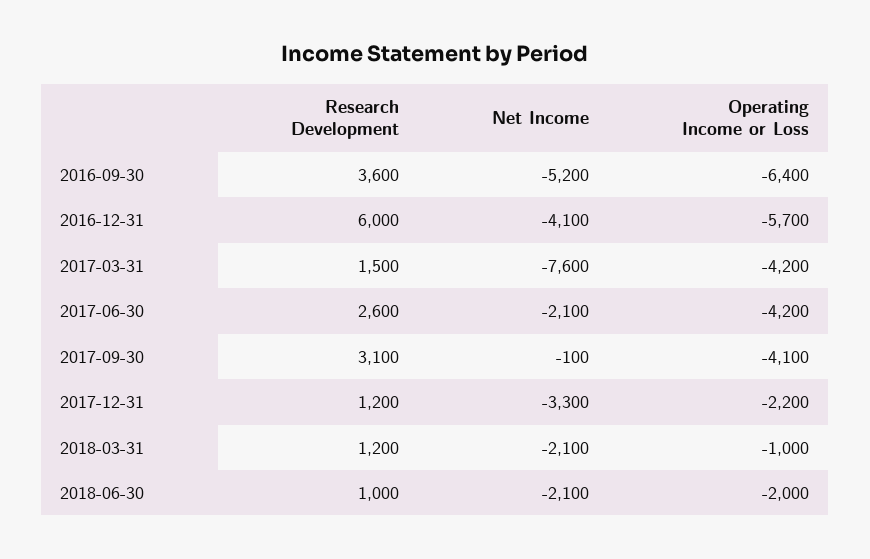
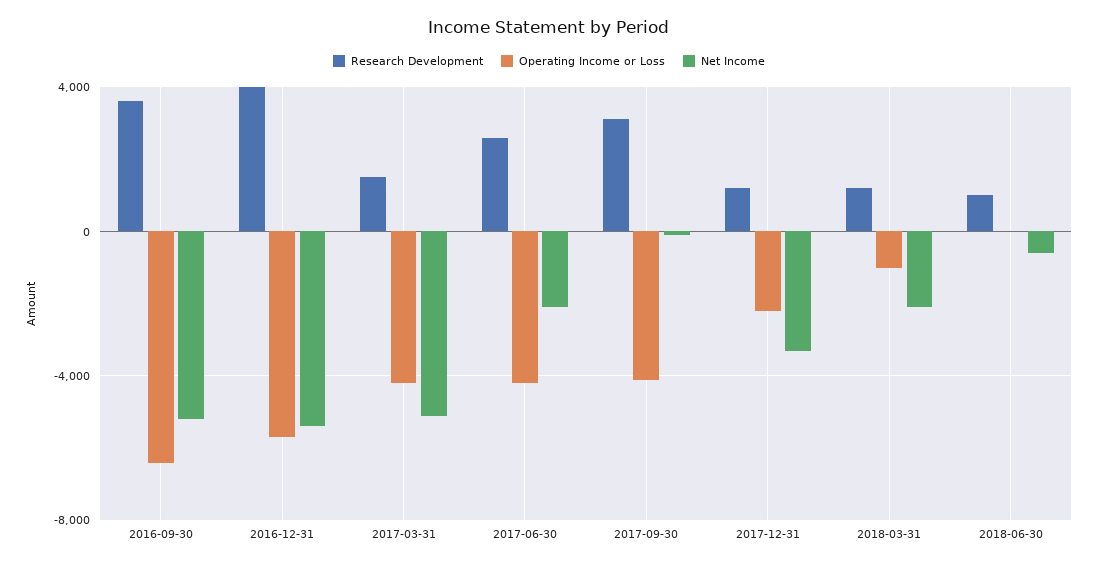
Research Development, 2016-12-31: 6000 -> 4000
Net Income, 2016-12-31: -4100 -> -5500
Net Income, 2017-03-31: -7600 -> -5000
Net Income, 2018-06-30: -2100 -> -500
Operating Income or Loss, 2018-06-30: -2000 -> 0

